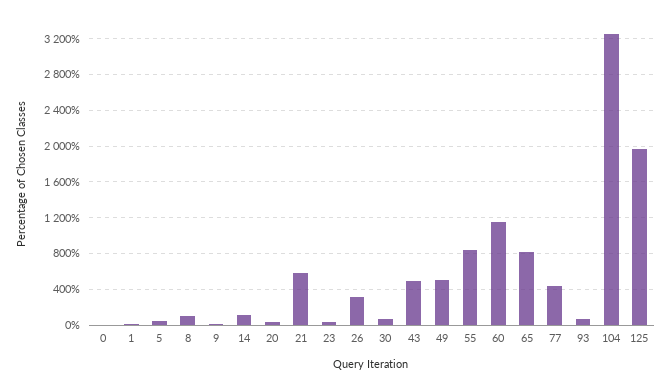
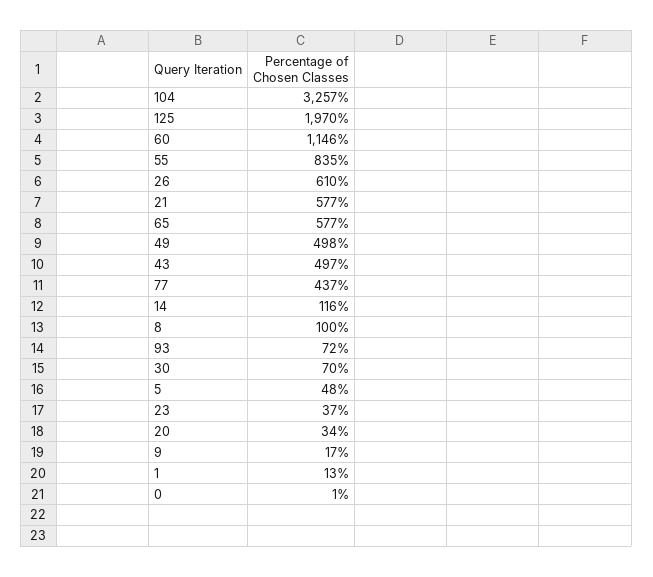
26: 300 -> 610
65: 800 -> 577

